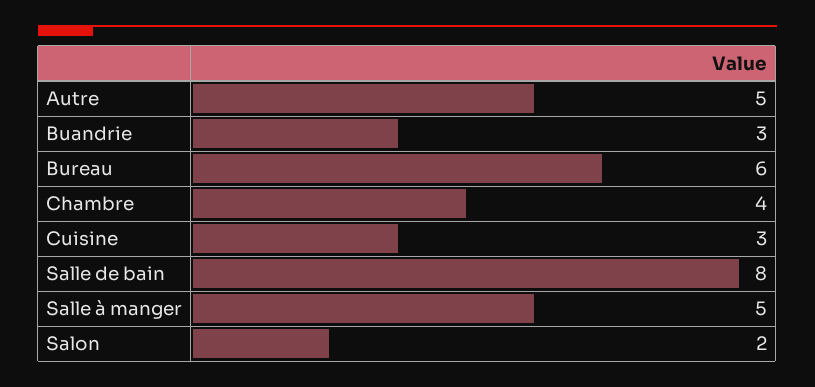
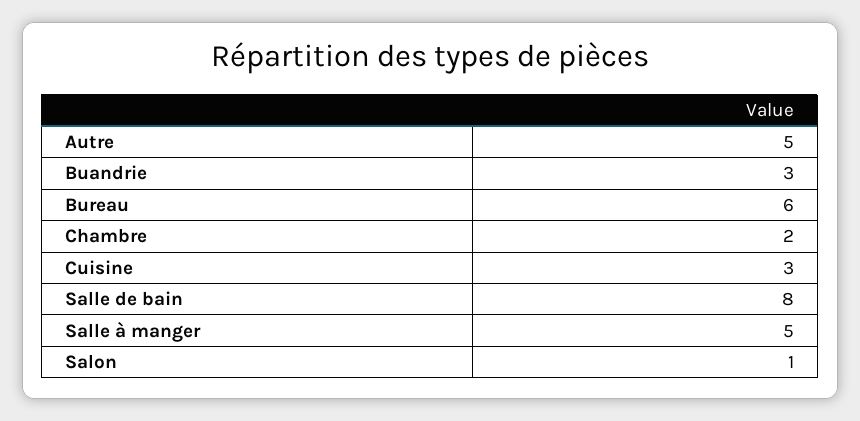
Chambre: 4 -> 2
Salon: 2 -> 1

